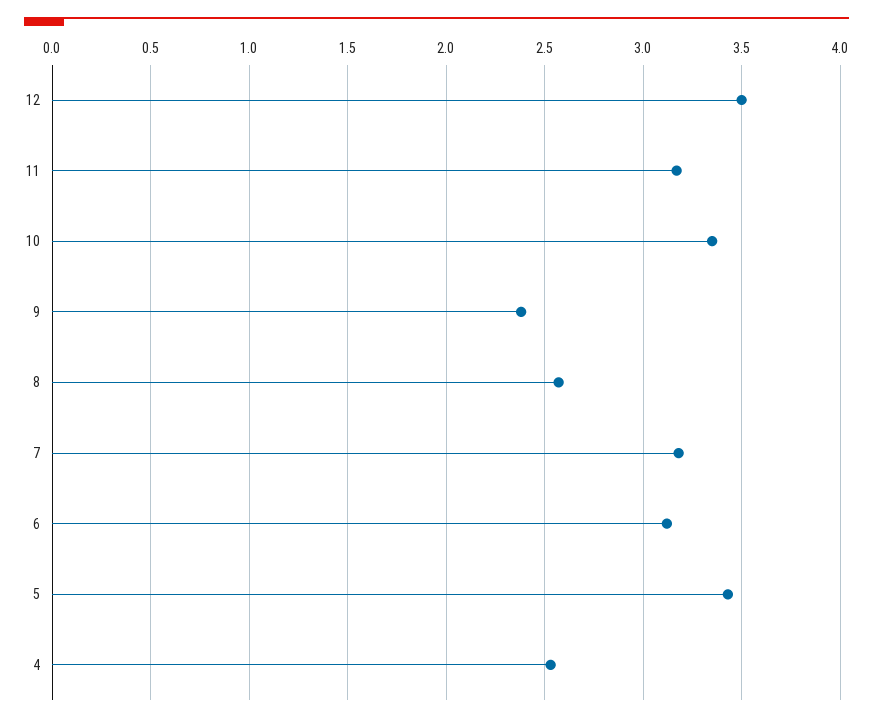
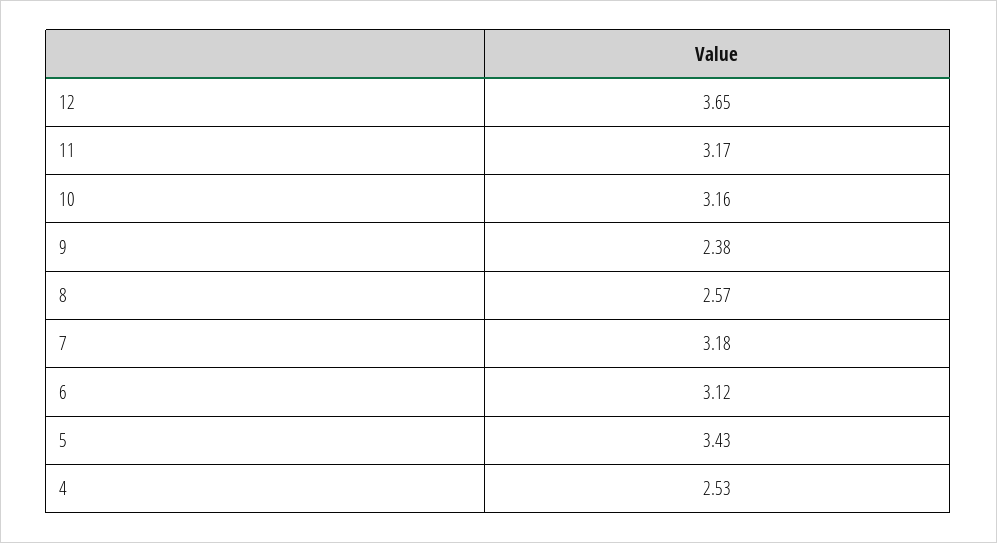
12: 3.5 -> 3.65
10: 3.35 -> 3.16

